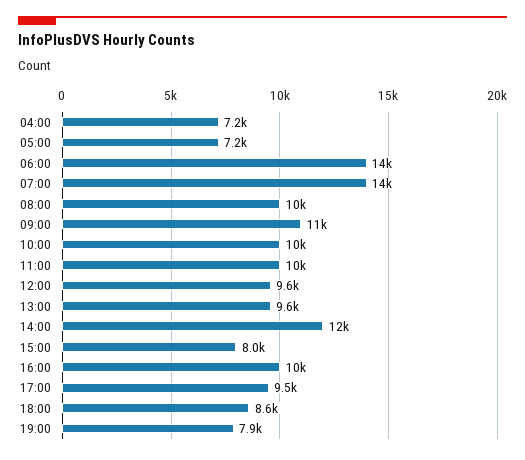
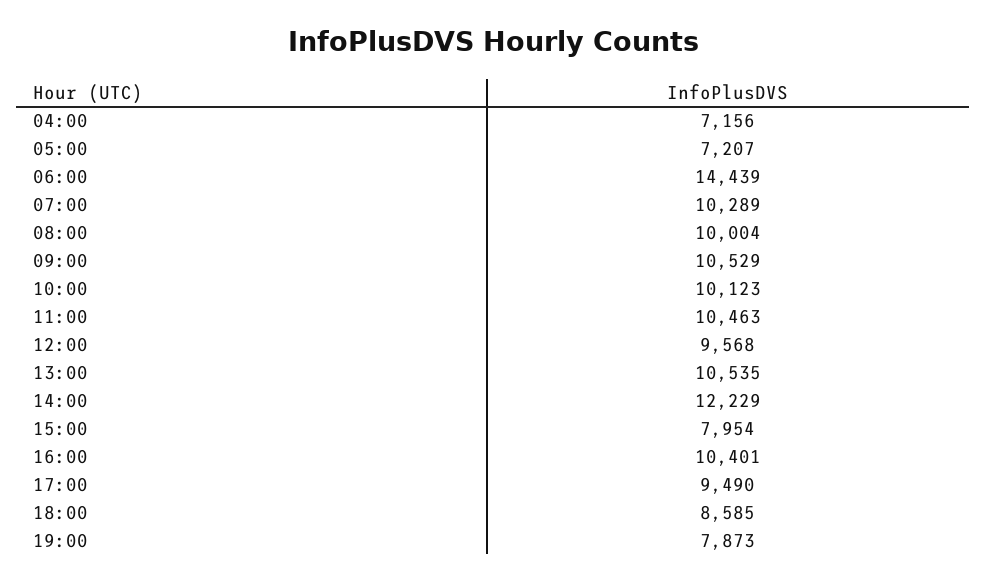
07:00: 14000 -> 10289
13:00: 9600 -> 10535

